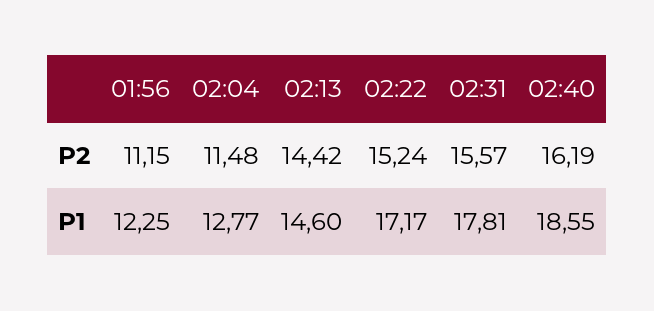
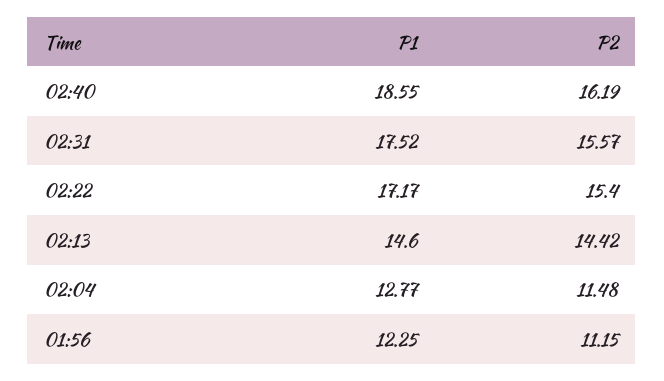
02:22, P2: 15.24 -> 15.4
02:31, P1: 17.81 -> 17.52

